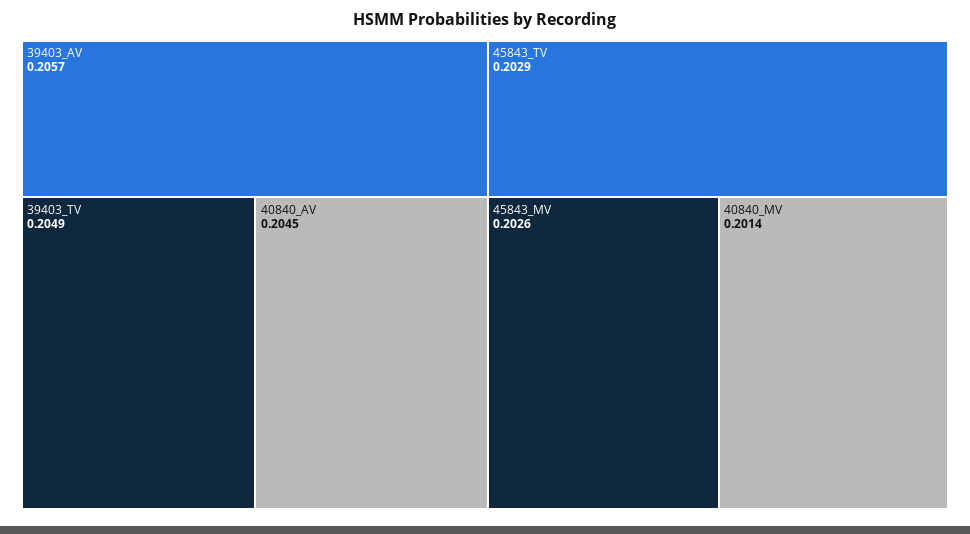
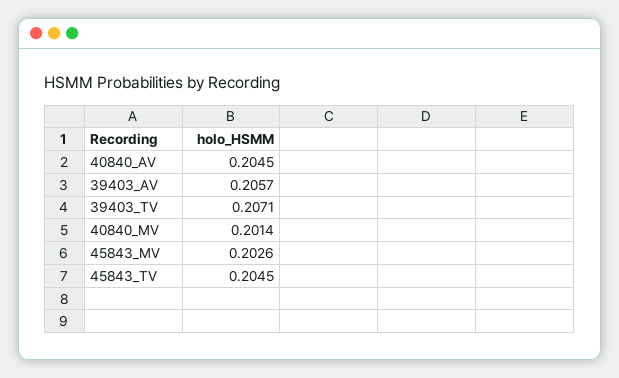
39403_TV: 0.2049 -> 0.2071
45843_TV: 0.2029 -> 0.2045

